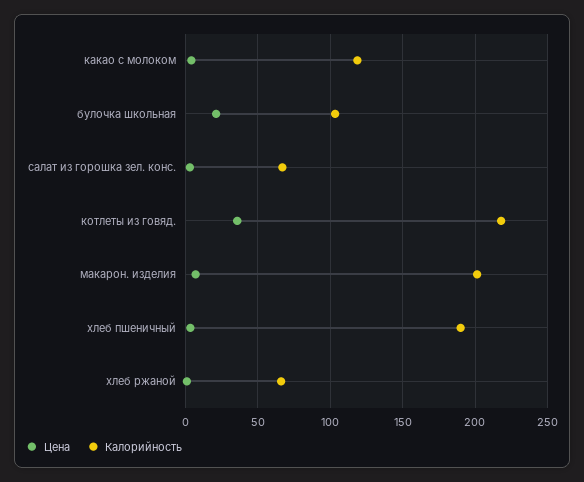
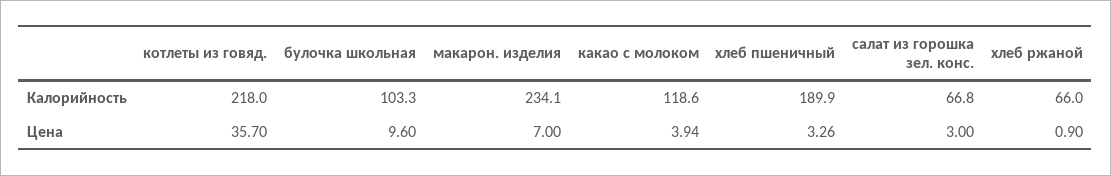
Цена, булочка школьная: 20 -> 9.6
Калорийность, макарон. изделия: 200 -> 234.1

